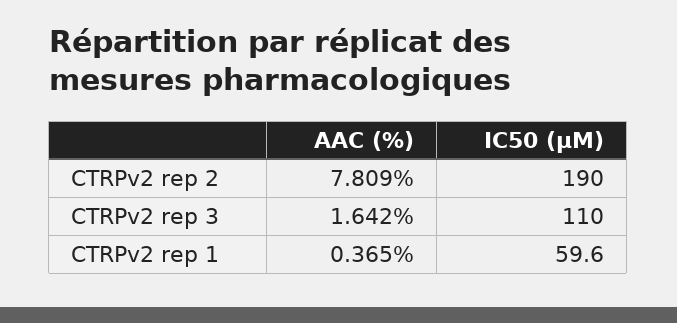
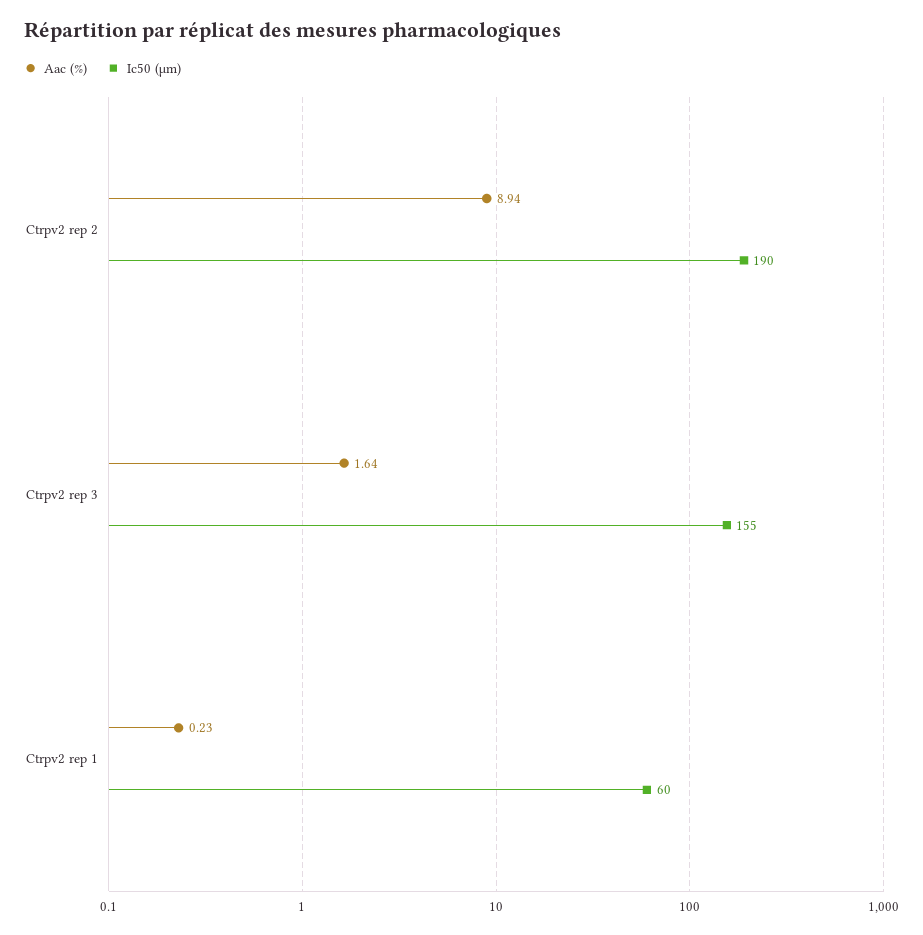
AAC (%), CTRPv2 rep 2: 7.809 -> 8.94
IC50 (µM), CTRPv2 rep 3: 110 -> 155
AAC (%), CTRPv2 rep 1: 0.365 -> 0.23

